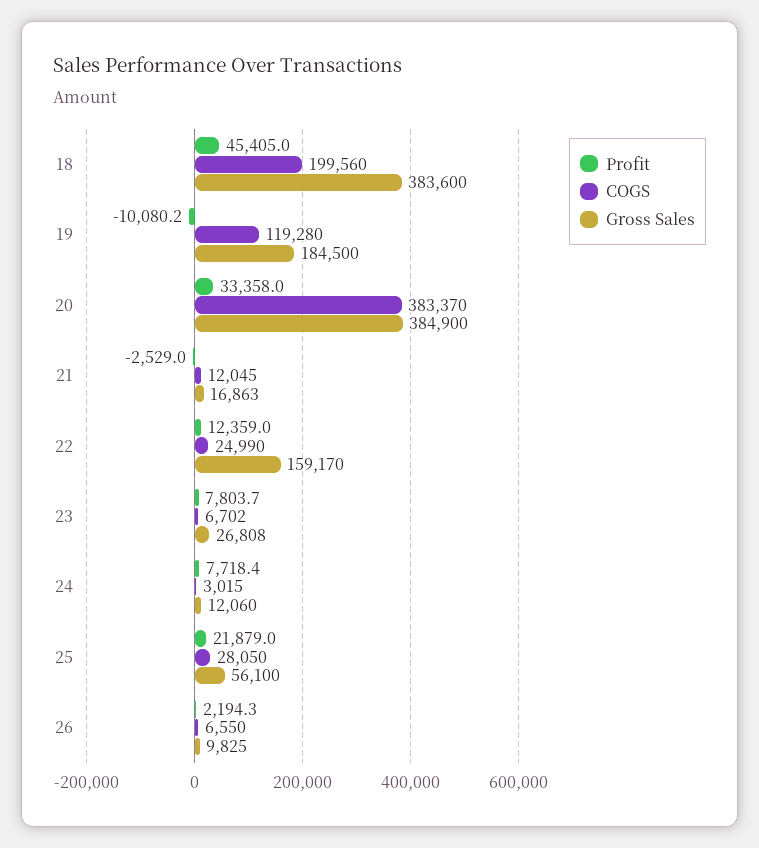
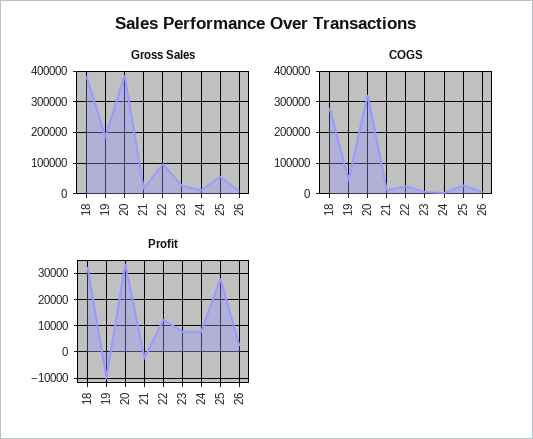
Profit, 18: 45405 -> 32500
COGS, 18: 199560 -> 280000
COGS, 19: 119280 -> 40000
COGS, 20: 383370 -> 320000
Gross Sales, 22: 159170 -> 100000
Profit, 25: 21879 -> 27500

